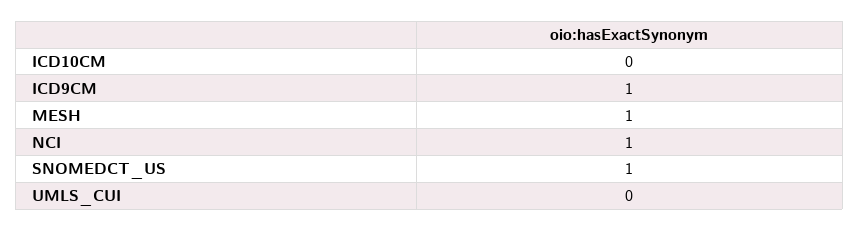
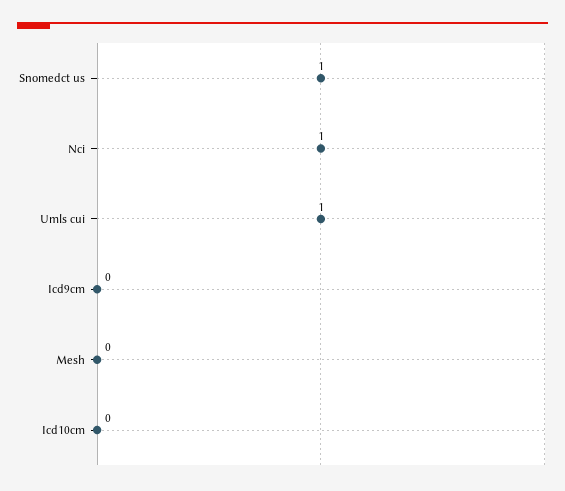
ICD9CM: 1 -> 0
MESH: 1 -> 0
UMLS_CUI: 0 -> 1

